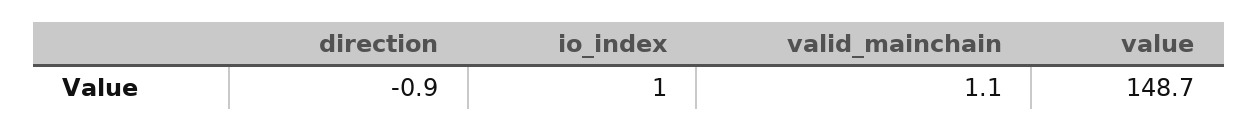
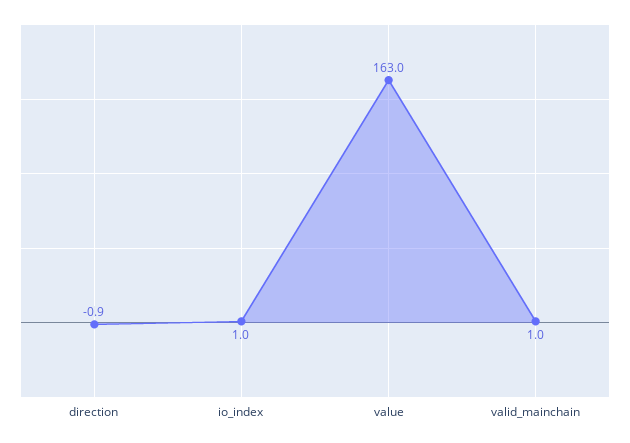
valid_mainchain: 1.1 -> 1
value: 148.7 -> 163

